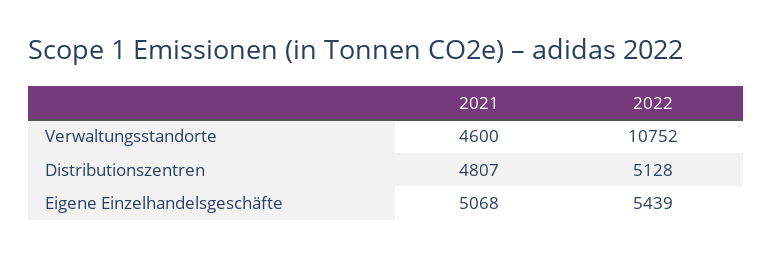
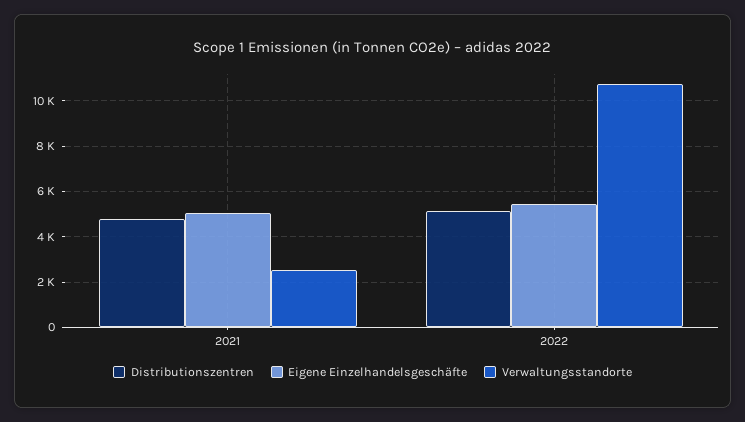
Verwaltungsstandorte, 2021: 4600 -> 2500

